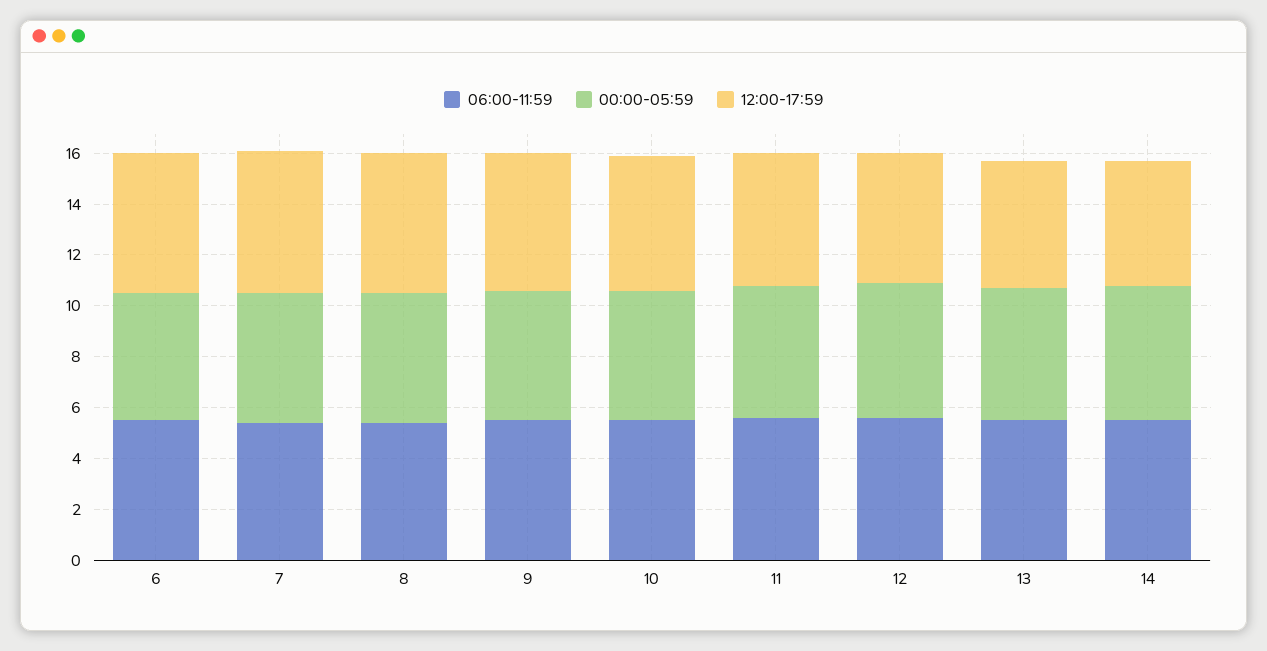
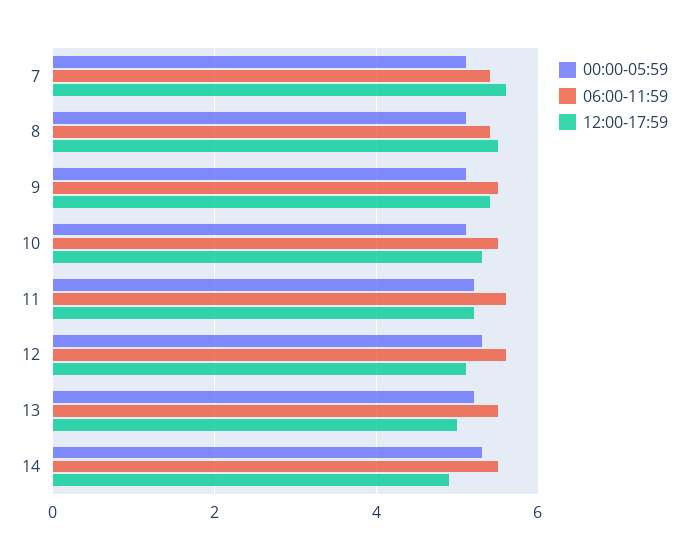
06:00-11:59, 6: 5.5 -> none
00:00-05:59, 6: 5 -> none
12:00-17:59, 6: 5.5 -> none

